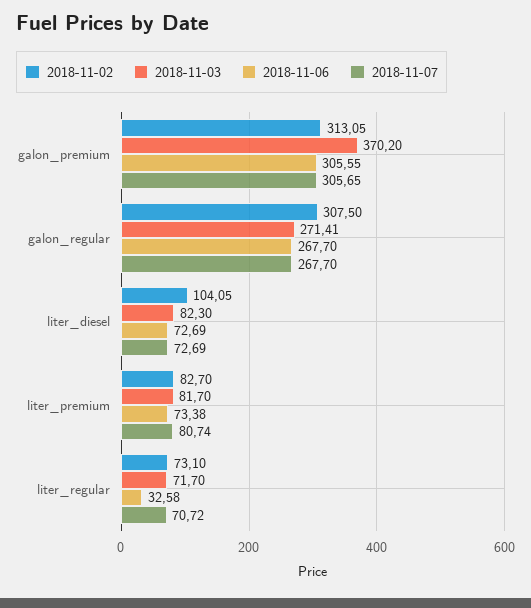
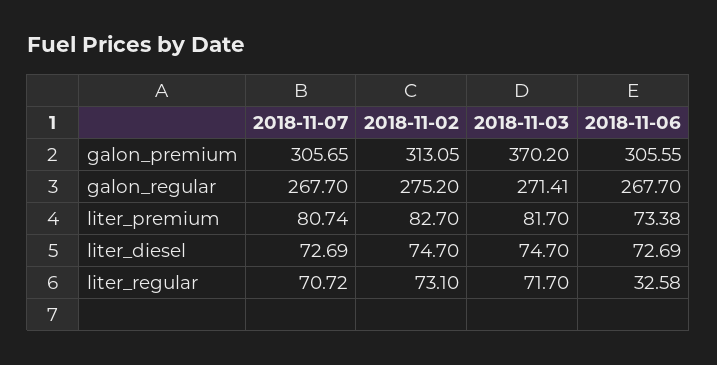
2018-11-02, galon_regular: 307.5 -> 275.2
2018-11-02, liter_diesel: 104.05 -> 74.7
2018-11-03, liter_diesel: 82.3 -> 74.7

